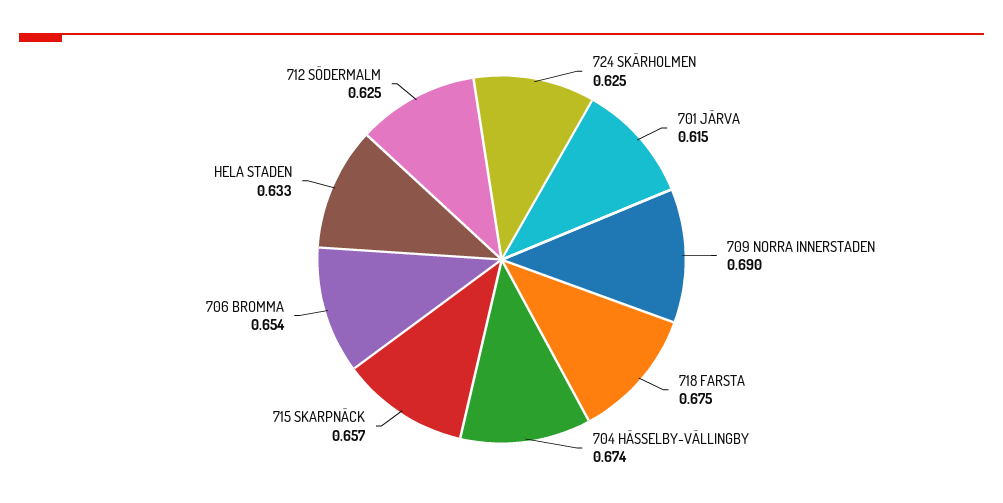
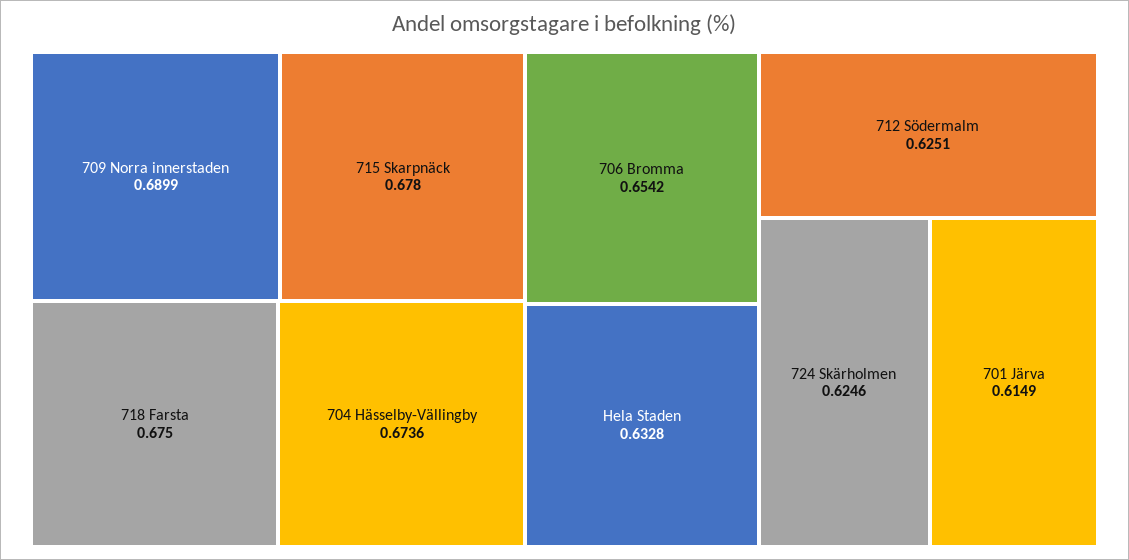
715 SKARPNÄCK: 0.657 -> 0.678

